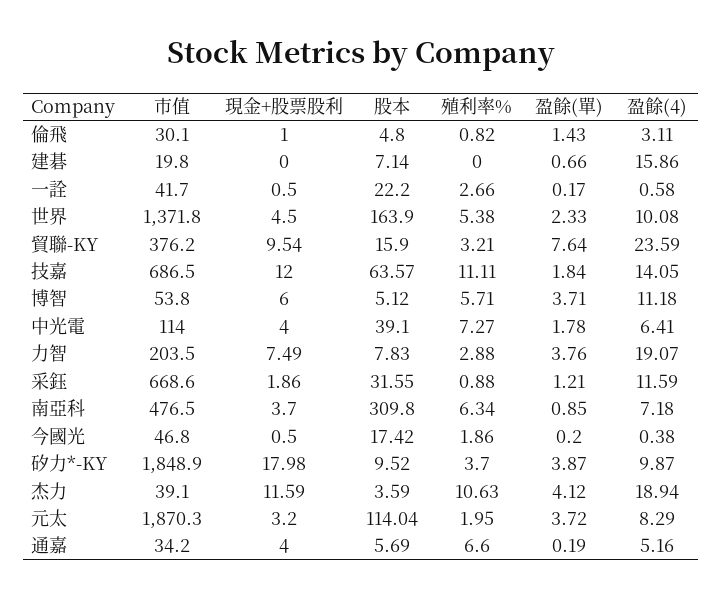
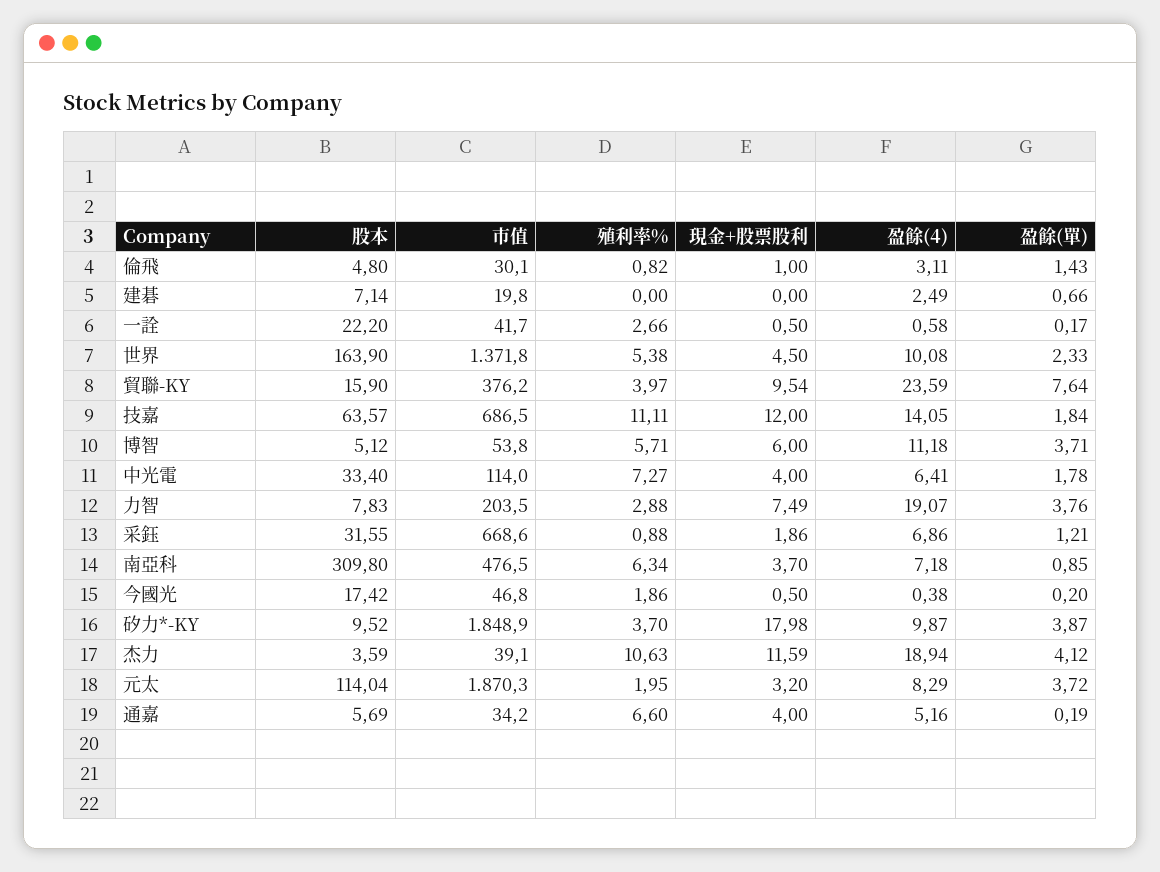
盈餘(4), 建碁: 15.86 -> 2.49
殖利率%, 貿聯-KY: 3.21 -> 3.97
股本, 中光電: 39.1 -> 33.4
盈餘(4), 采鈺: 11.59 -> 6.86

